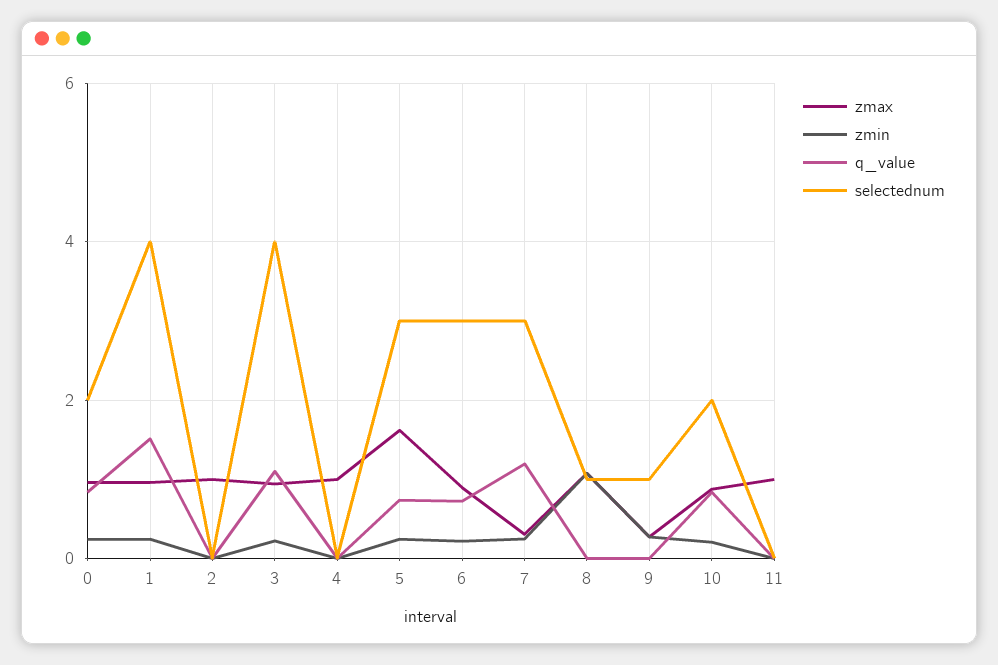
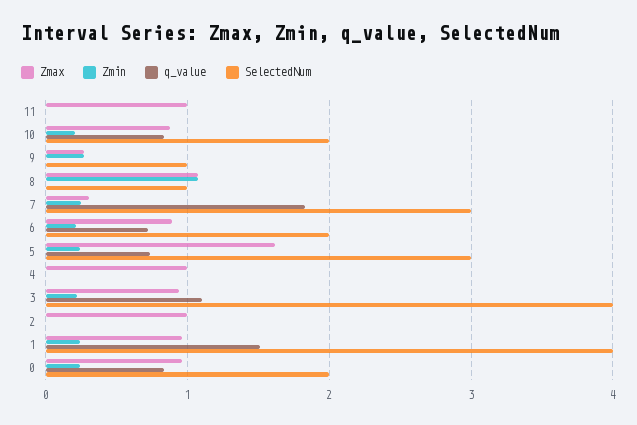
selectednum, 6: 3 -> 2
q_value, 7: 1.2 -> 1.8

